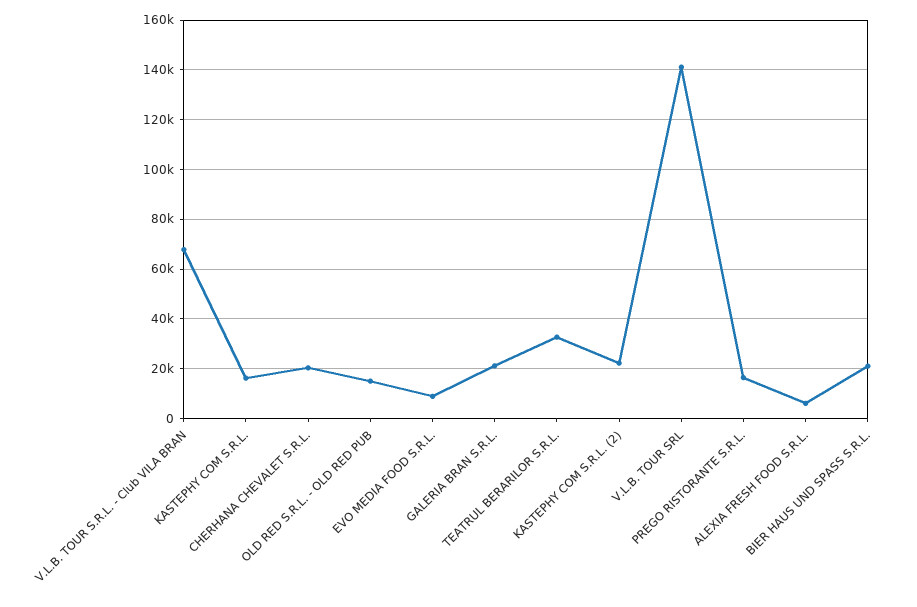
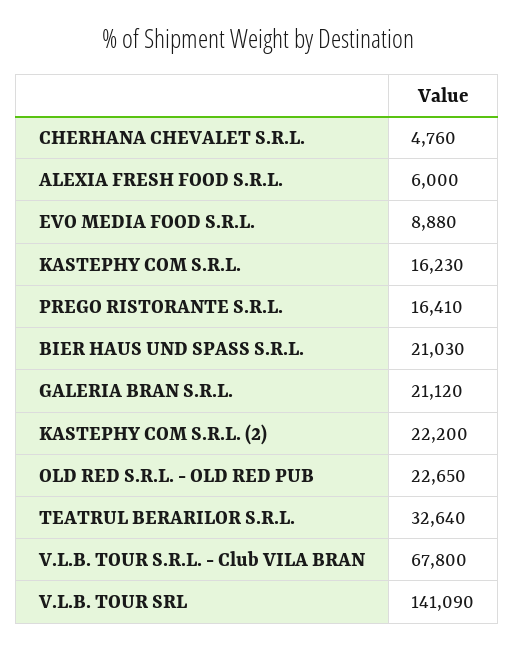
CHERHANA CHEVALET S.R.L.: 20000 -> 4760
OLD RED S.R.L. - OLD RED PUB: 15000 -> 22650

